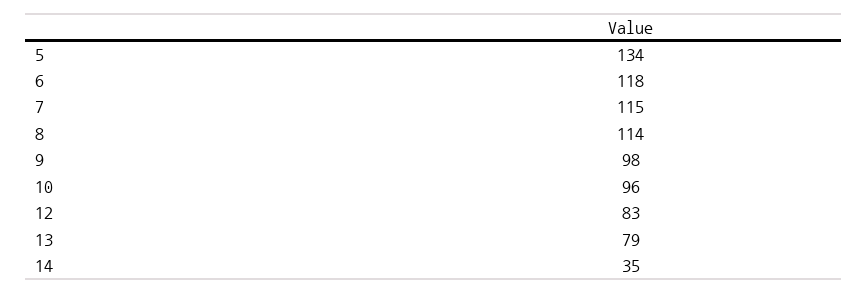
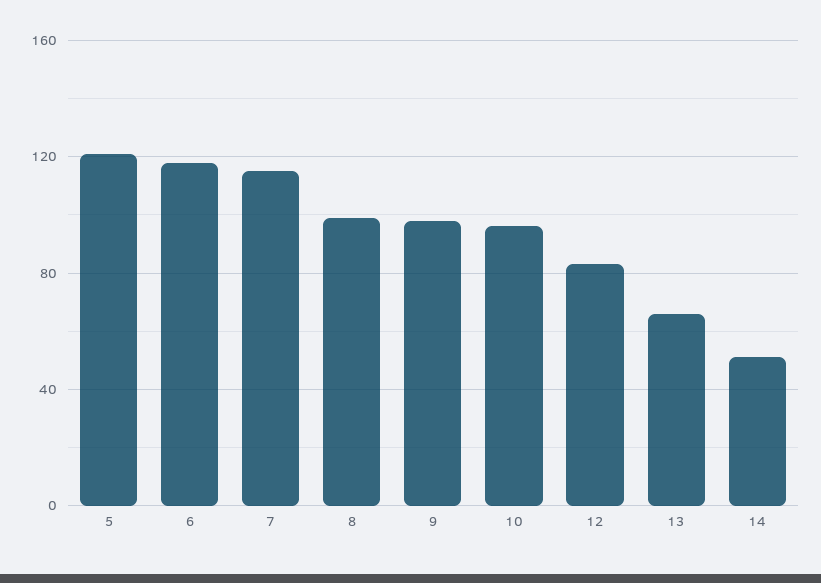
5: 134 -> 120
8: 114 -> 100
13: 79 -> 65
14: 35 -> 50

